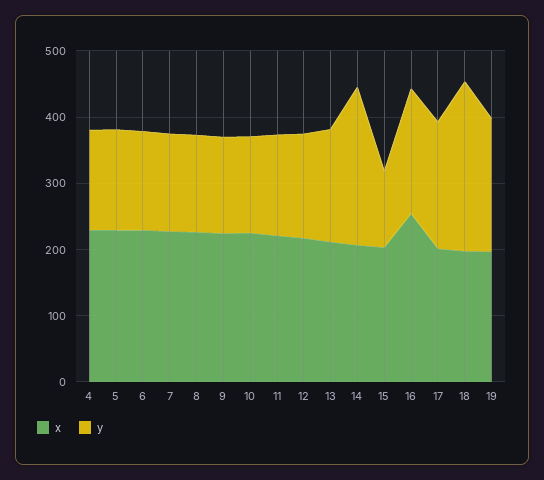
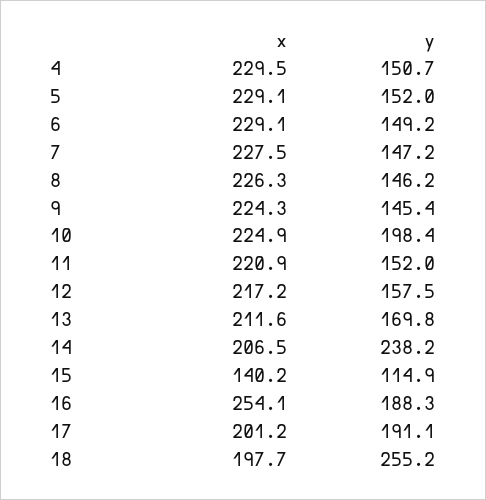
y, 10: 140 -> 198.4
x, 15: 200 -> 140.2
x, 19: 200 -> none
y, 19: 200 -> none

